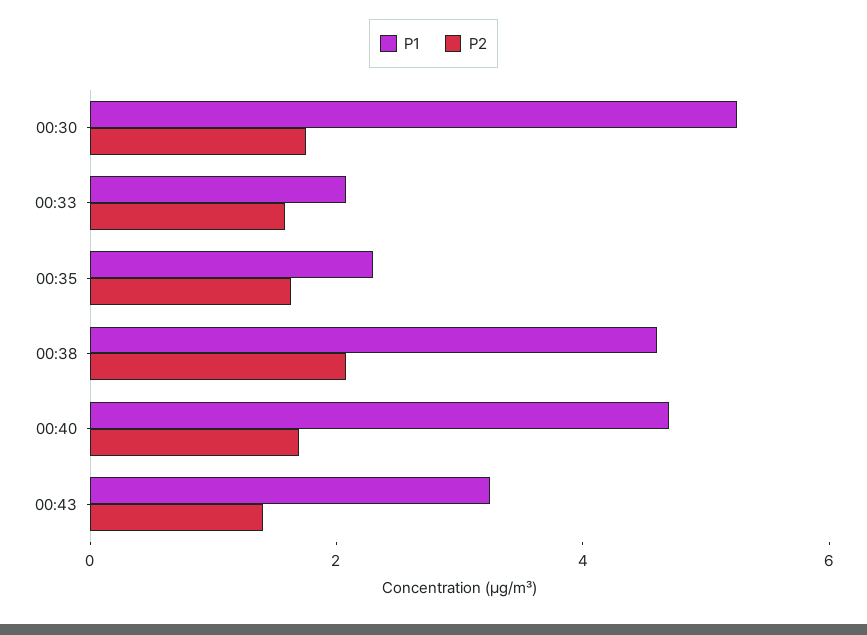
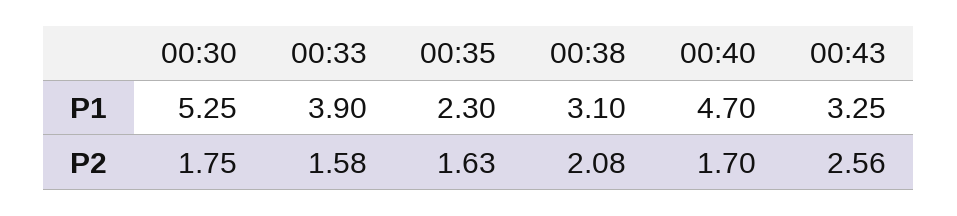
P1, 00:33: 2 -> 3.9
P1, 00:38: 4.5 -> 3.1
P2, 00:43: 1.5 -> 2.56

